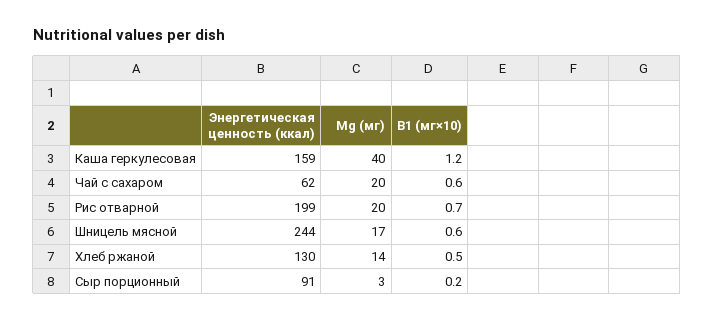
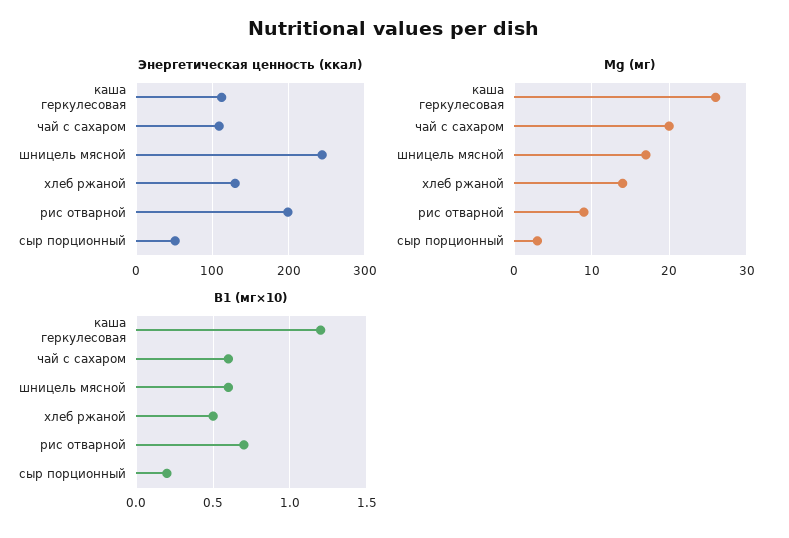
Энергетическая ценность (ккал), Каша геркулесовая: 159 -> 110
Mg (мг), Каша геркулесовая: 40 -> 26
Энергетическая ценность (ккал), Чай с сахаром: 62 -> 110
Mg (мг), Рис отварной: 20 -> 9
Энергетическая ценность (ккал), Сыр порционный: 91 -> 50

